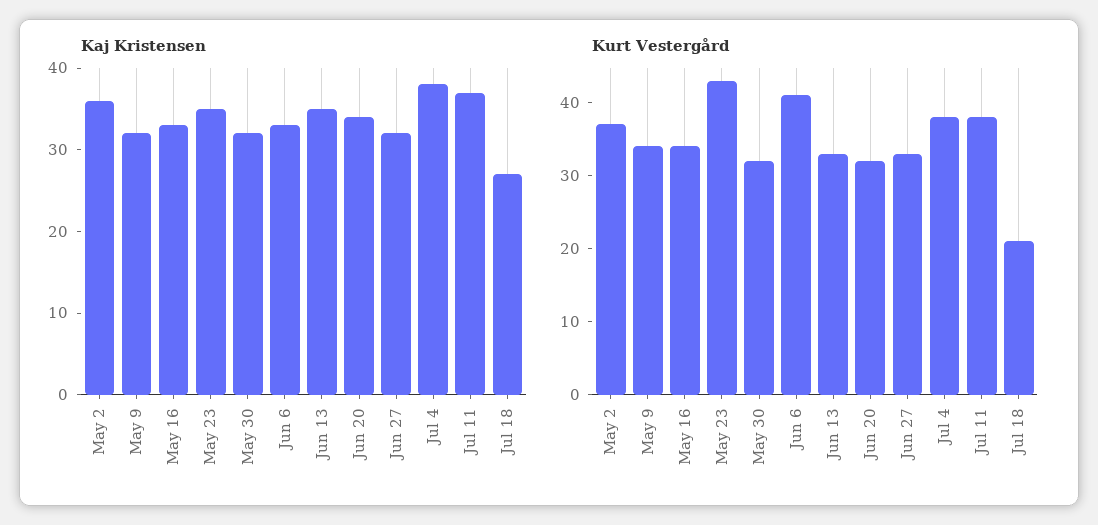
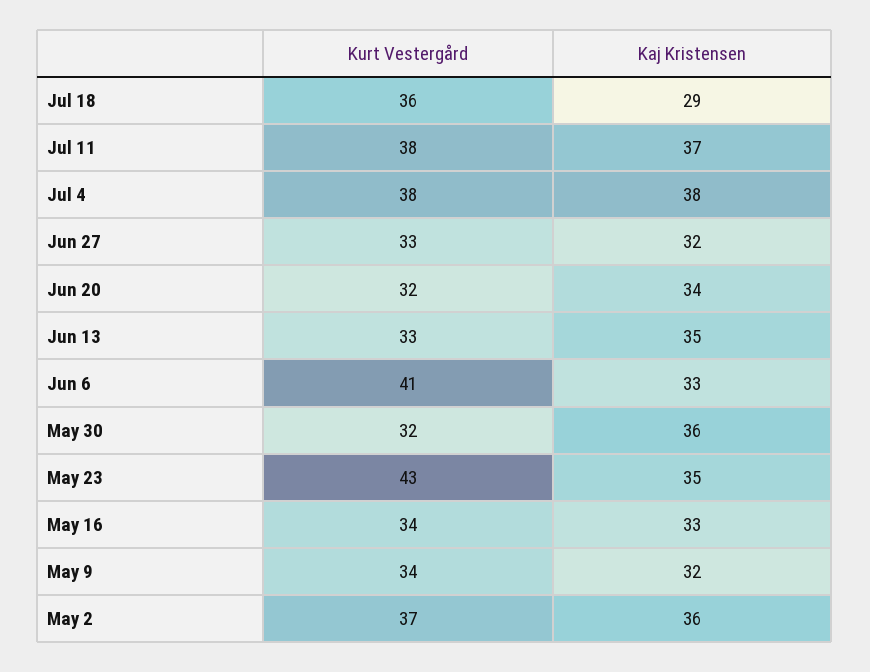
Kaj Kristensen, May 30: 32 -> 36
Kaj Kristensen, Jul 18: 27 -> 29
Kurt Vestergård, Jul 18: 20 -> 36

